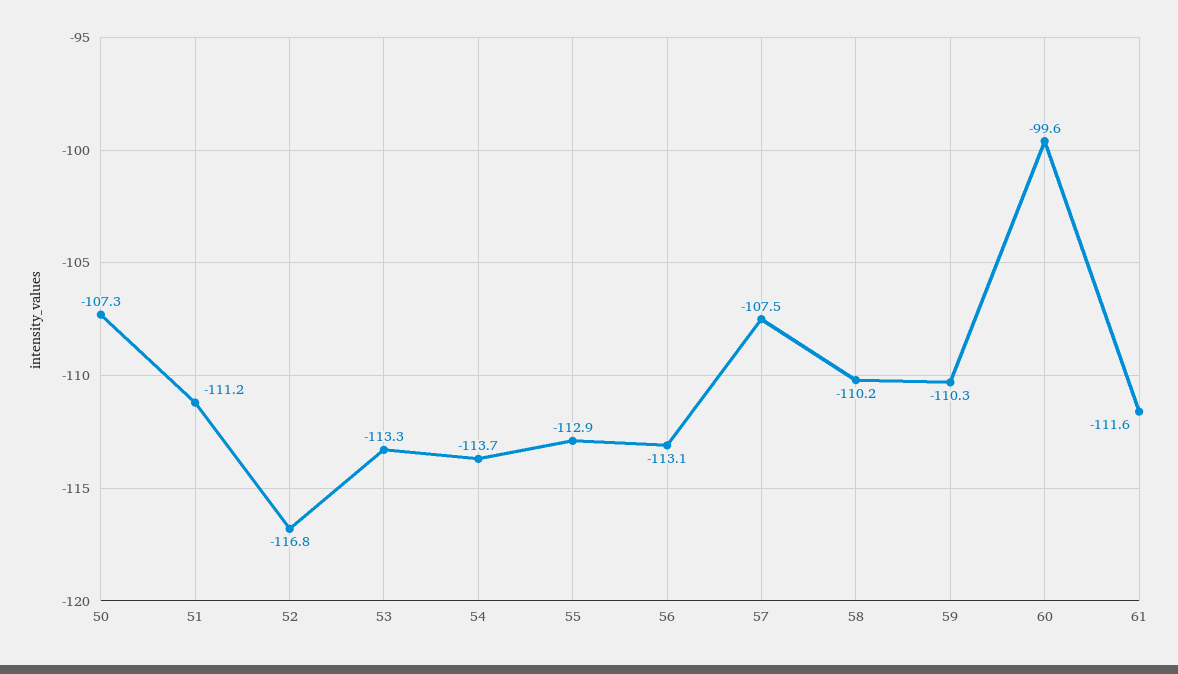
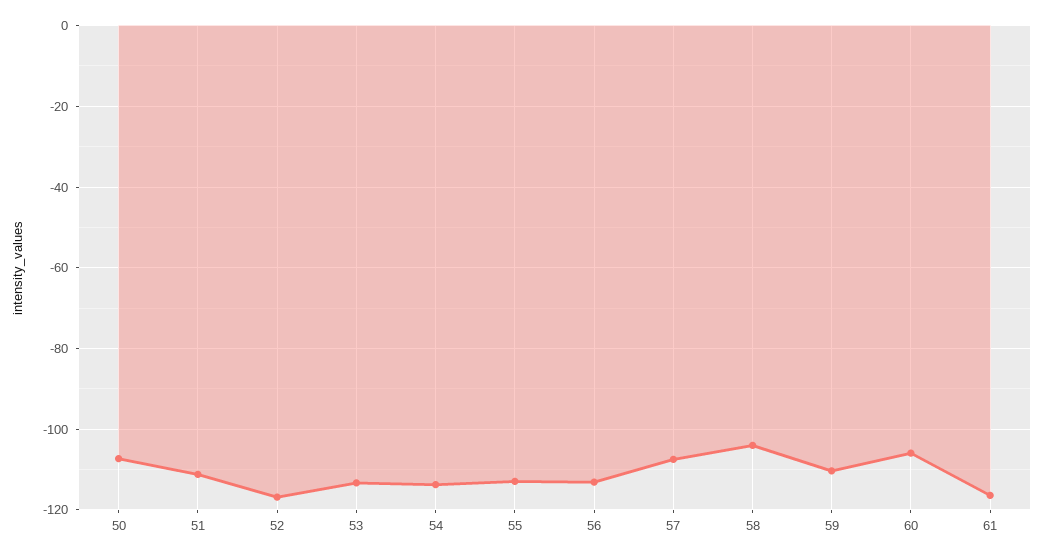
58: -110.2 -> -104
60: -99.6 -> -106
61: -111.6 -> -116

